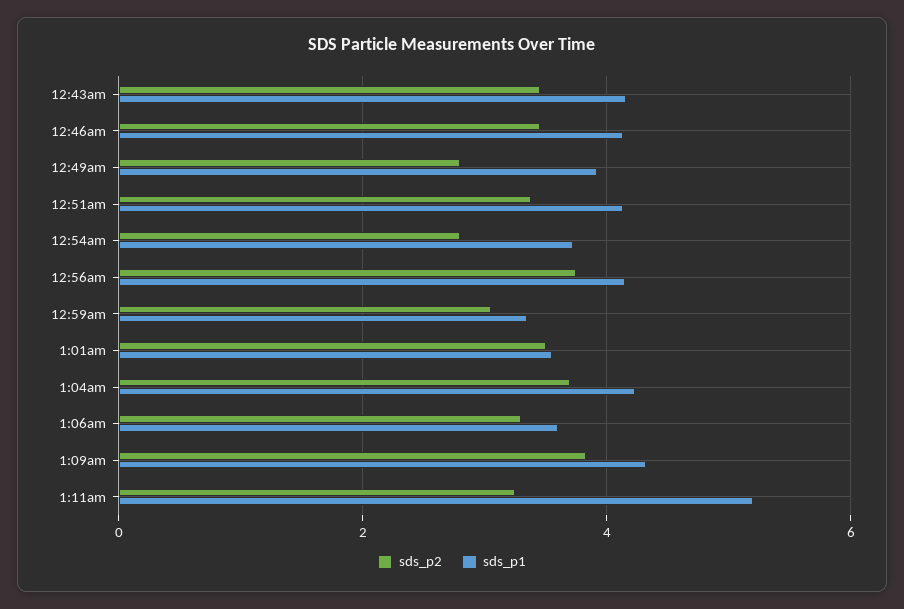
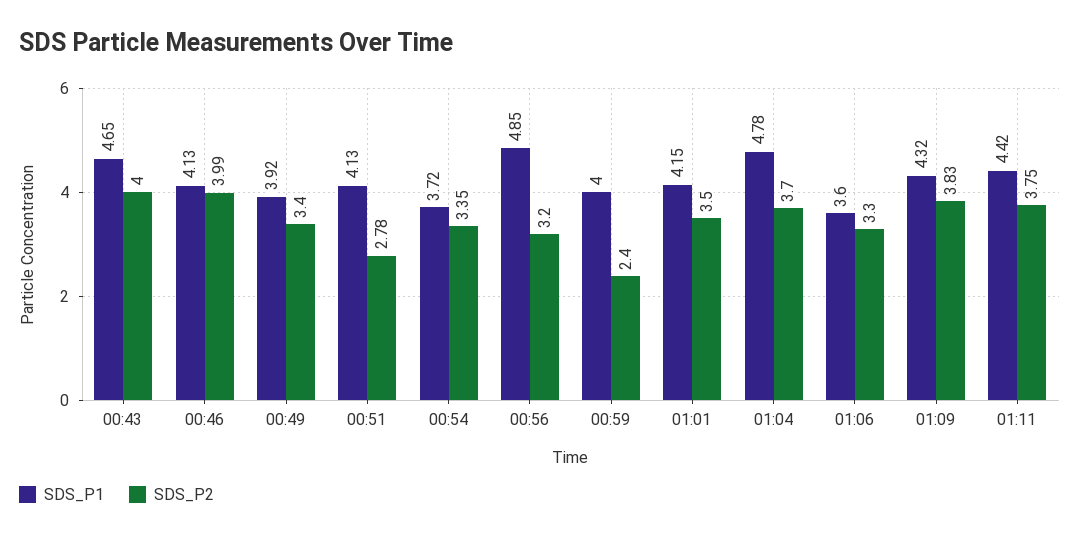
sds_p2, 12:43am: 3.4 -> 4
sds_p1, 12:43am: 4.2 -> 4.65
sds_p2, 12:46am: 3.4 -> 3.99
sds_p2, 12:49am: 2.8 -> 3.4
sds_p2, 12:51am: 3.4 -> 2.78
sds_p2, 12:54am: 2.8 -> 3.35
sds_p2, 12:56am: 3.8 -> 3.2
sds_p1, 12:56am: 4.2 -> 4.85
sds_p2, 12:59am: 3 -> 2.4
sds_p1, 12:59am: 3.4 -> 4
sds_p1, 1:01am: 3.6 -> 4.15
sds_p1, 1:04am: 4.2 -> 4.78
sds_p2, 1:11am: 3.2 -> 3.75
sds_p1, 1:11am: 5.2 -> 4.42

